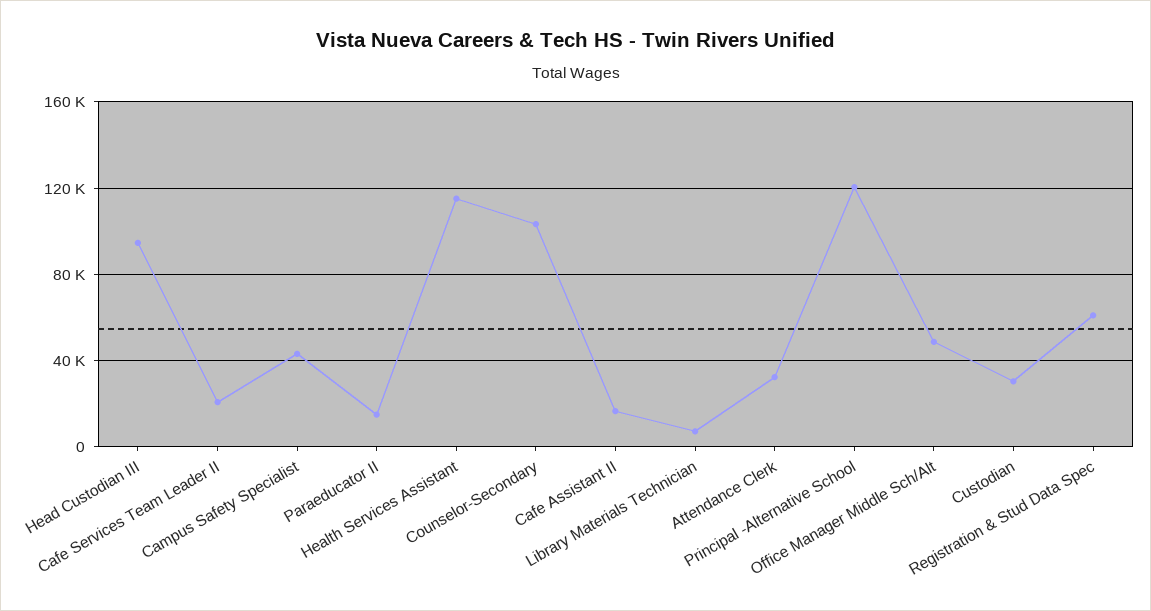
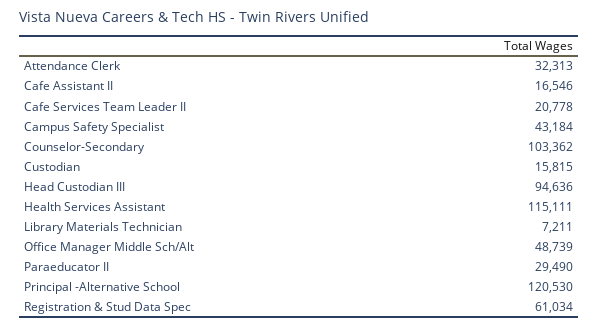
Paraeducator II: 15000 -> 29490
Custodian: 30000 -> 15815

